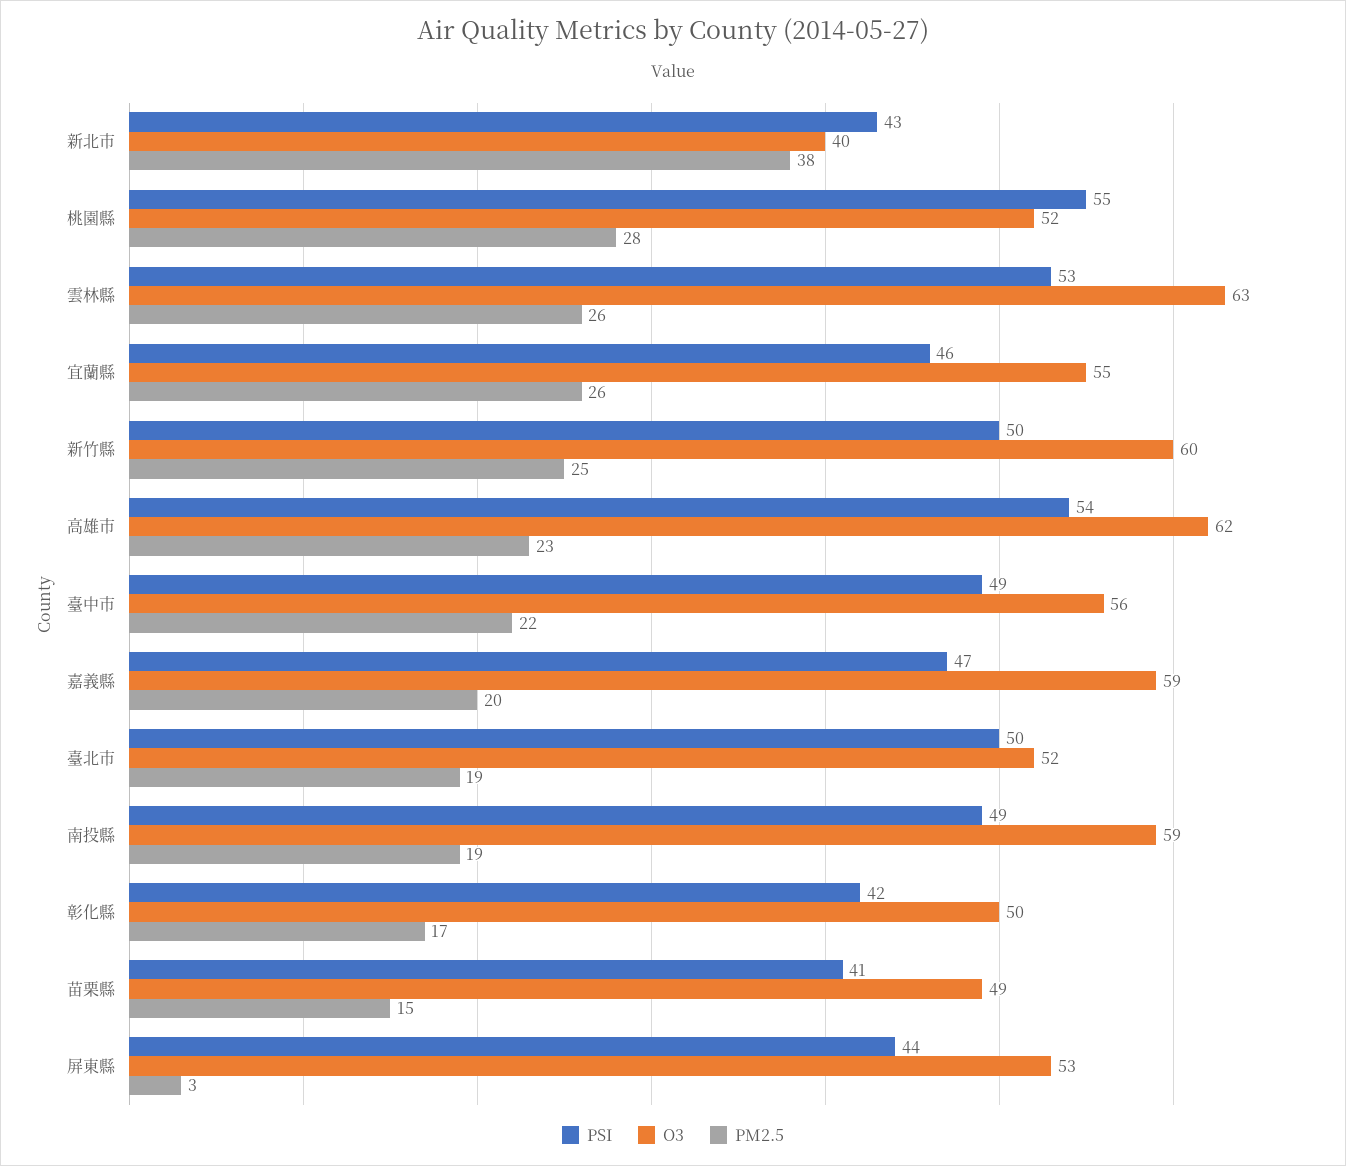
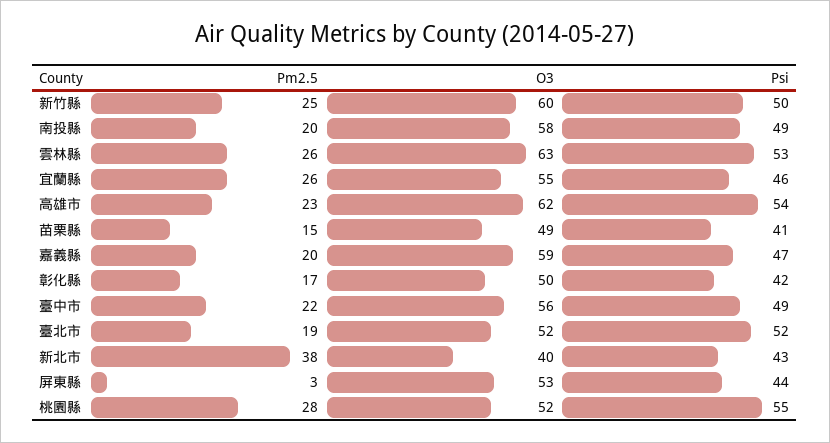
PSI, 臺北市: 50 -> 52
O3, 南投縣: 59 -> 58
PM2.5, 南投縣: 19 -> 20

